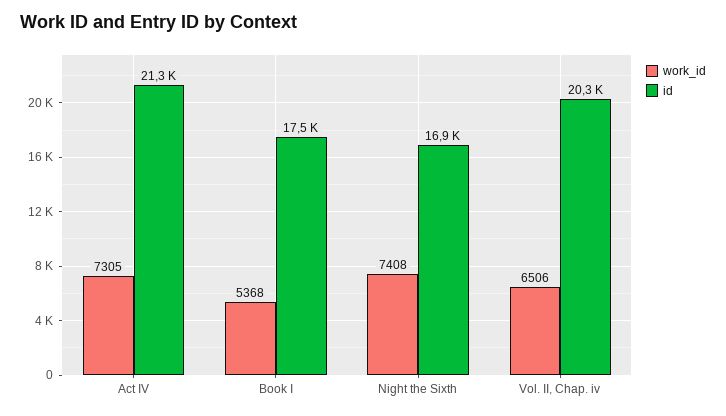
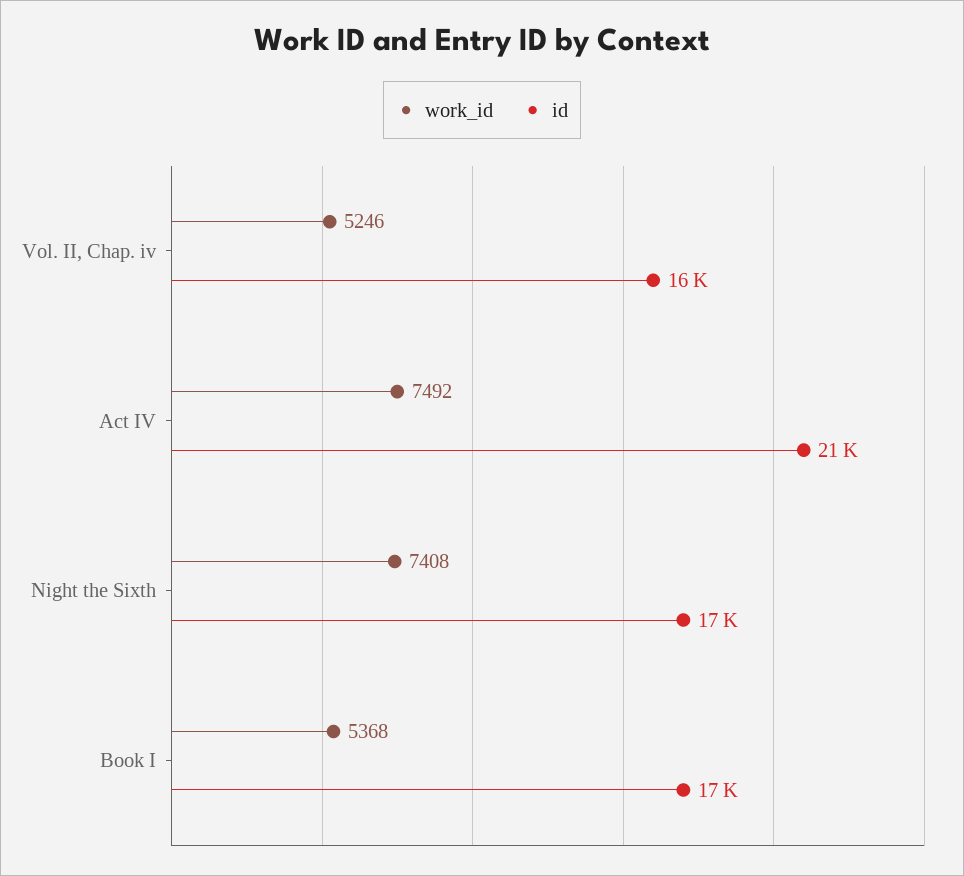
work_id, Act IV: 7305 -> 7492
work_id, Vol. II, Chap. iv: 6506 -> 5246
id, Vol. II, Chap. iv: 20300 -> 16000

